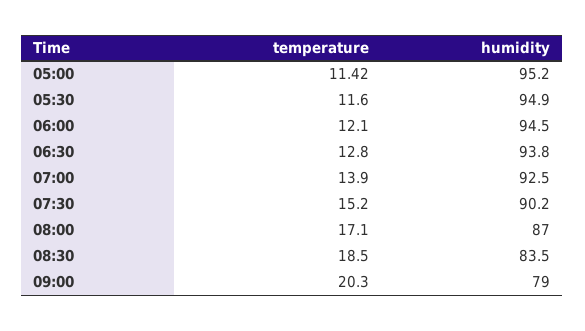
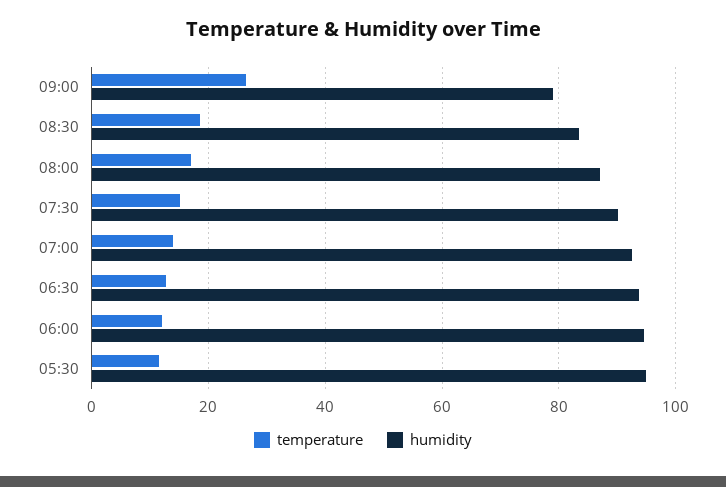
temperature, 05:00: 11.42 -> none
humidity, 05:00: 95.2 -> none
temperature, 09:00: 20.3 -> 26

